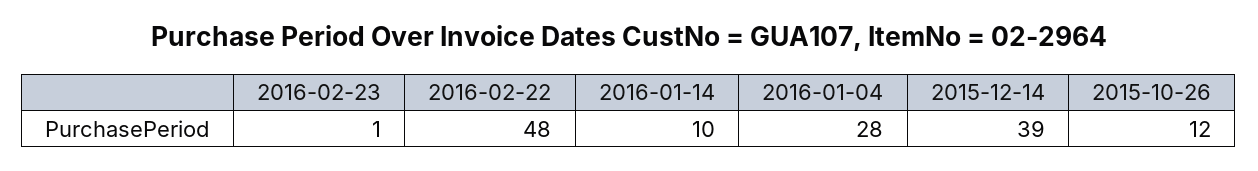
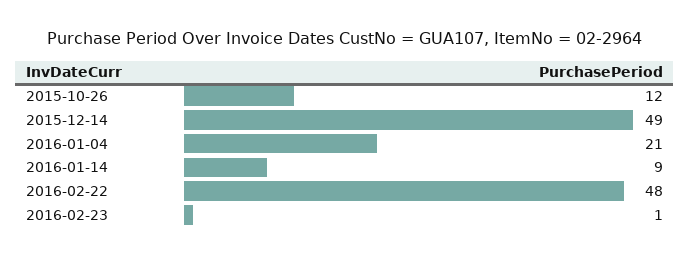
2016-01-14: 10 -> 9
2016-01-04: 28 -> 21
2015-12-14: 39 -> 49

